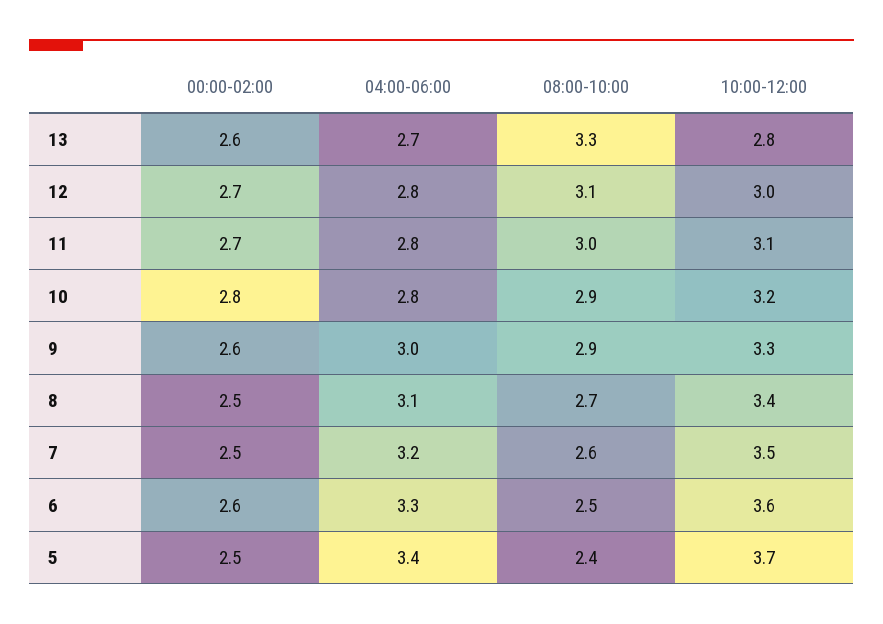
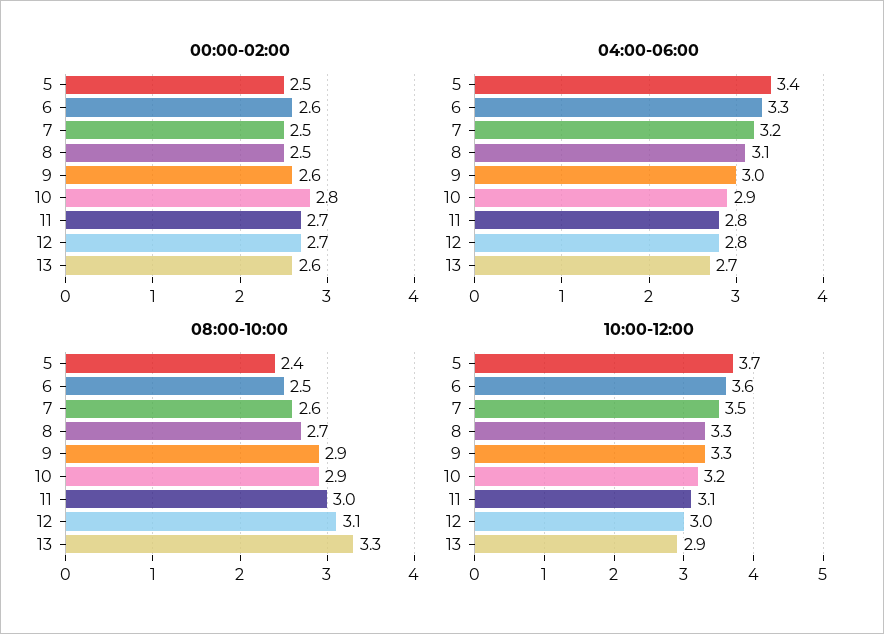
10:00-12:00, 13: 2.8 -> 2.9
04:00-06:00, 10: 2.8 -> 2.9
10:00-12:00, 8: 3.4 -> 3.3

